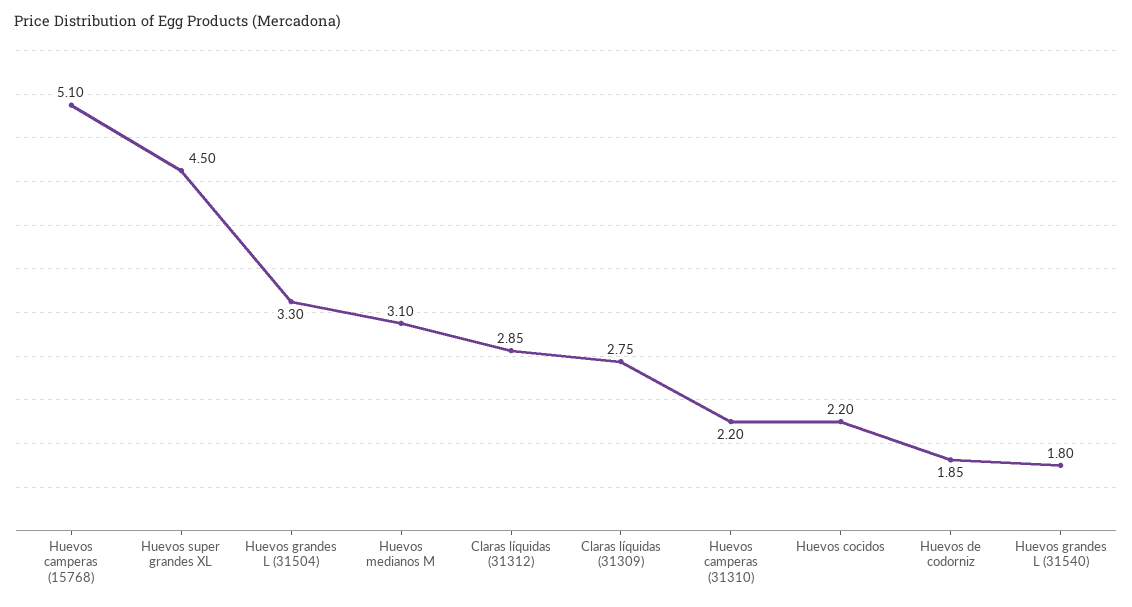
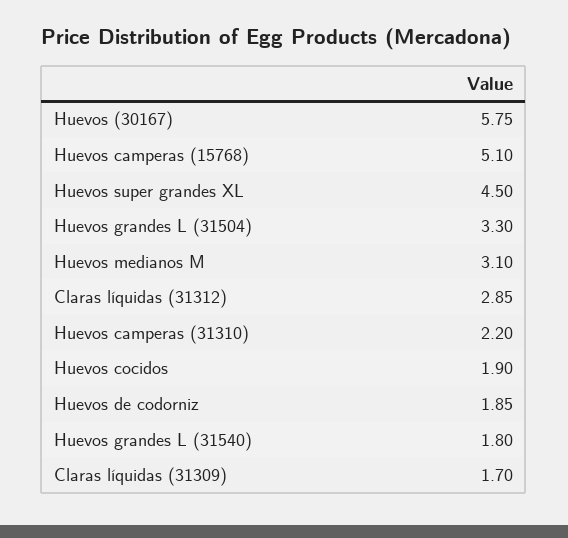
Claras líquidas (31309): 2.75 -> 1.7
Huevos cocidos: 2.2 -> 1.9
Huevos (30167): none -> 5.75

